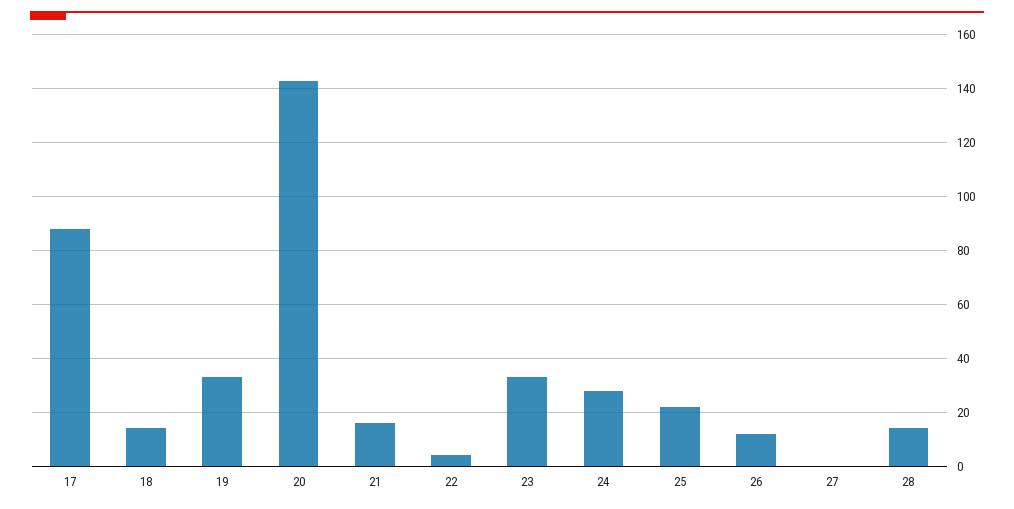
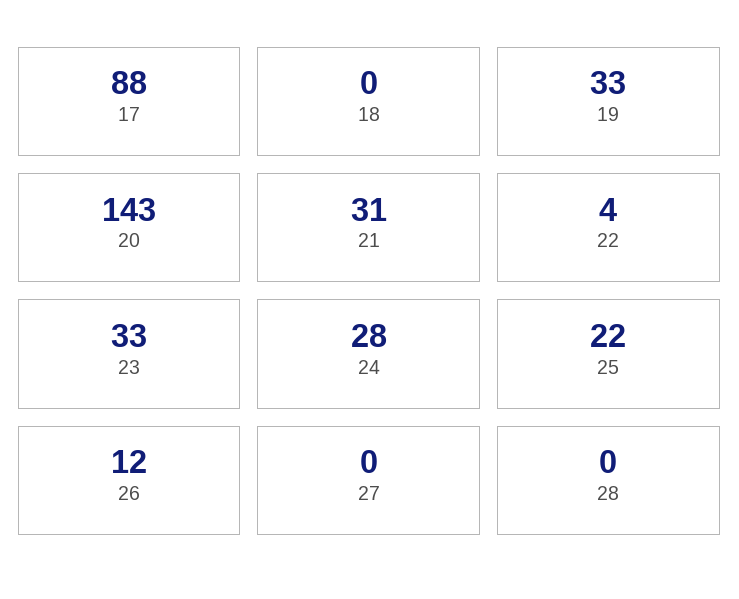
18: 15 -> 0
21: 15 -> 31
28: 15 -> 0

